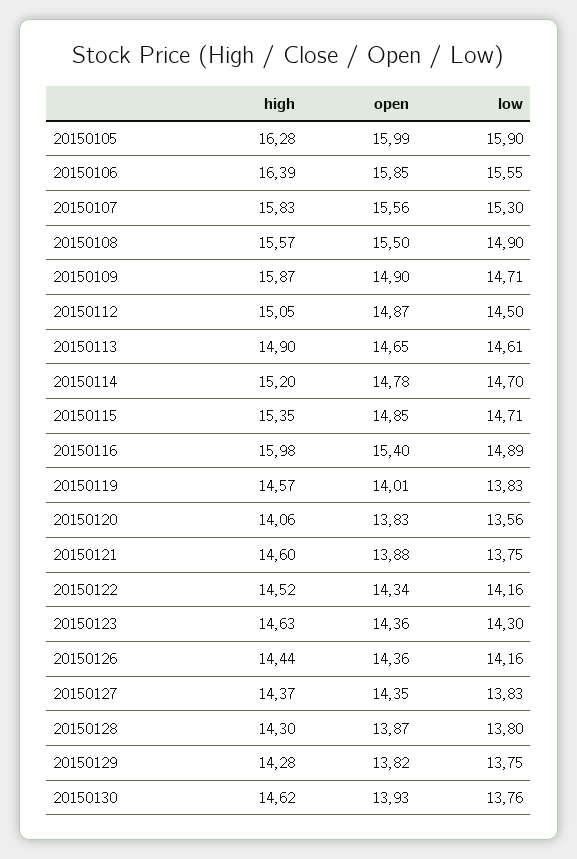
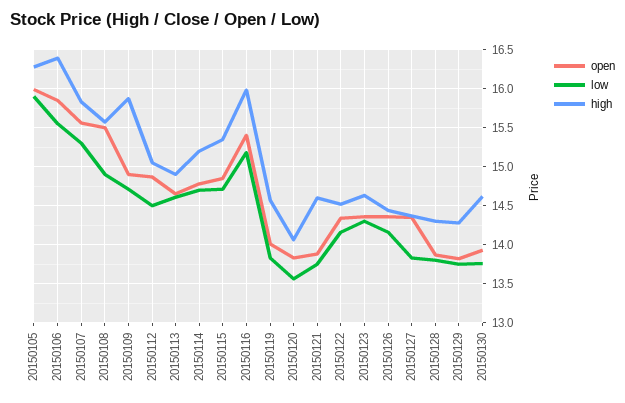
low, 20150116: 14.89 -> 15.2

